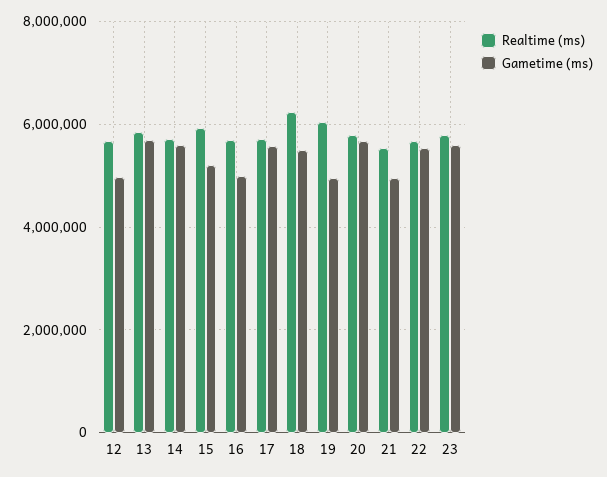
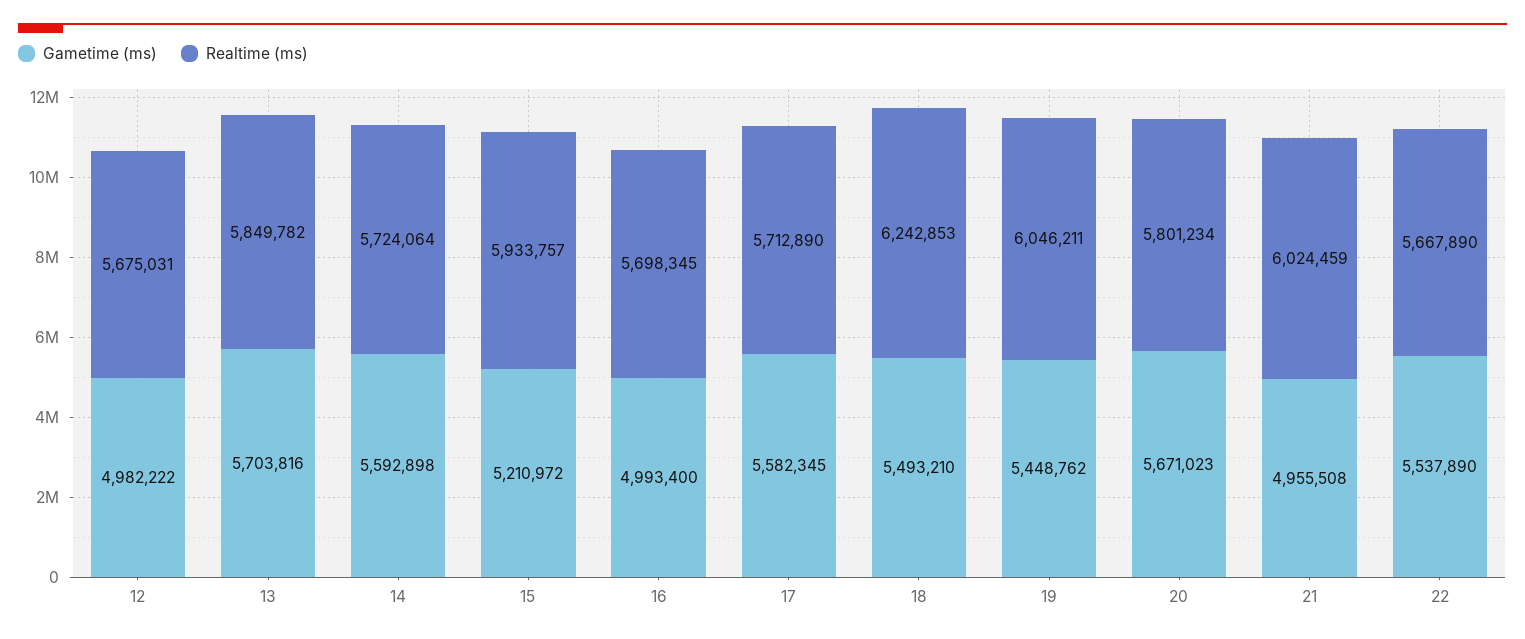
Gametime (ms), 19: 5000000 -> 5448762
Realtime (ms), 21: 5600000 -> 6024459
Realtime (ms), 23: 5800000 -> none
Gametime (ms), 23: 5600000 -> none

